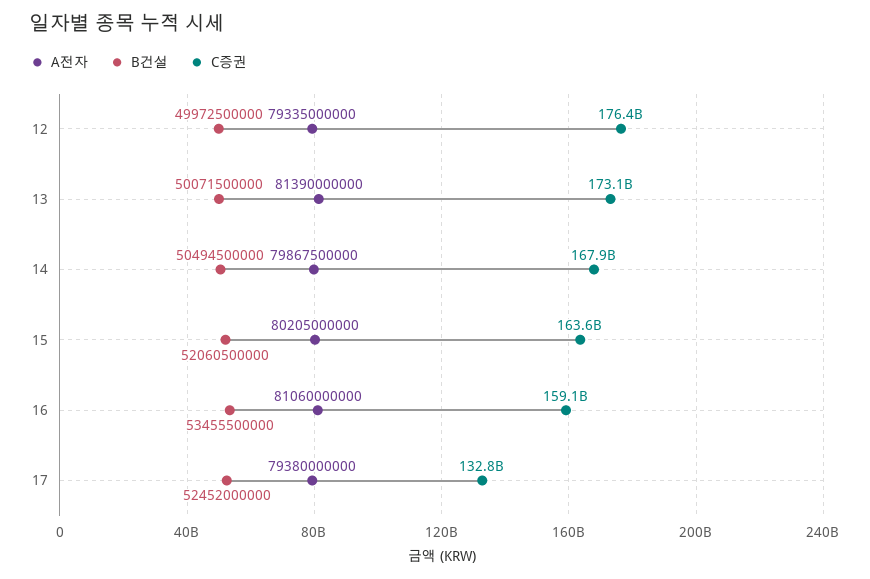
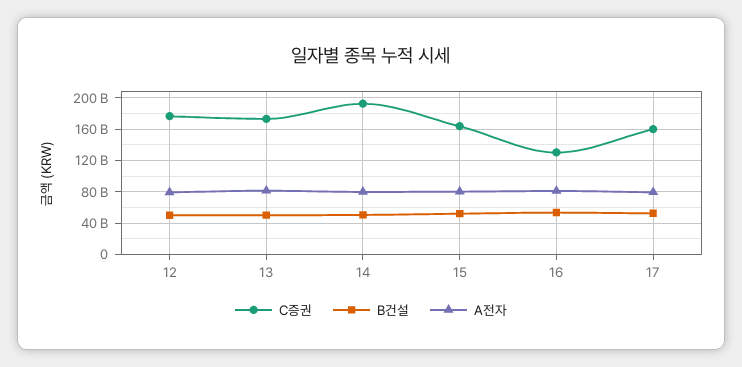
C증권, 14: 167900000000 -> 190000000000
C증권, 16: 159100000000 -> 130000000000
C증권, 17: 132800000000 -> 160000000000

